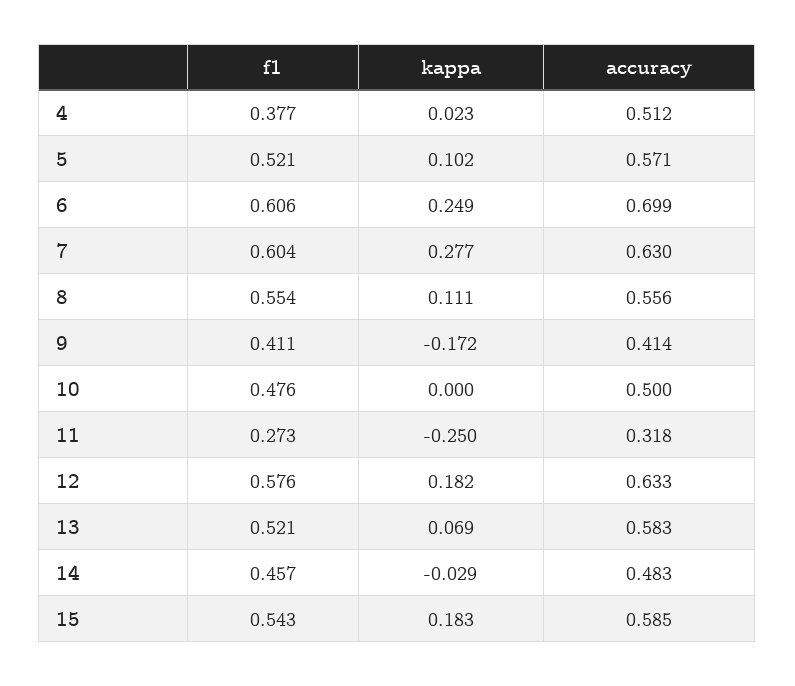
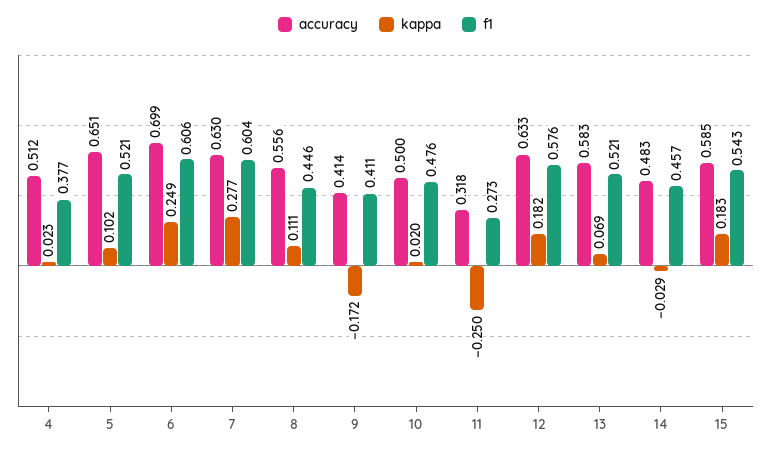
accuracy, 5: 0.571 -> 0.651
f1, 8: 0.554 -> 0.446
kappa, 10: 0 -> 0.02

